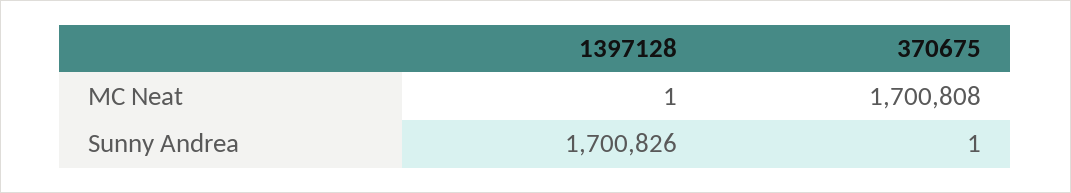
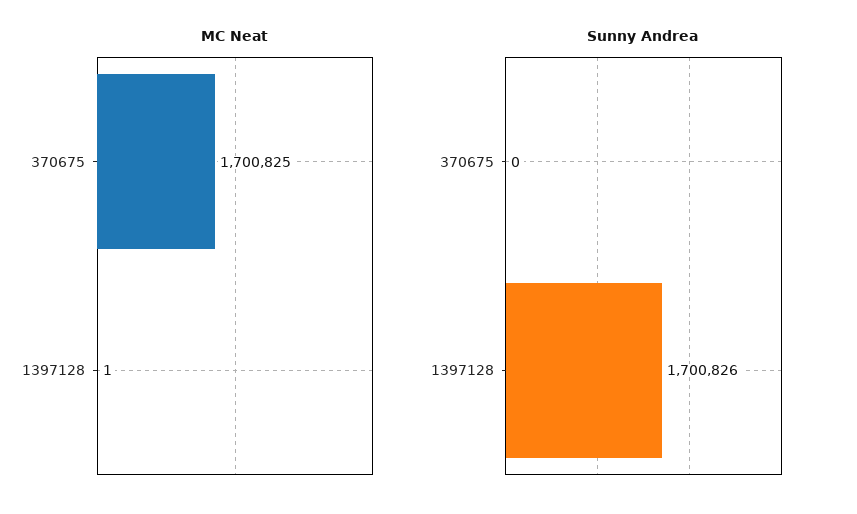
MC Neat, 370675: 1700808 -> 1700825
Sunny Andrea, 370675: 1 -> 0

